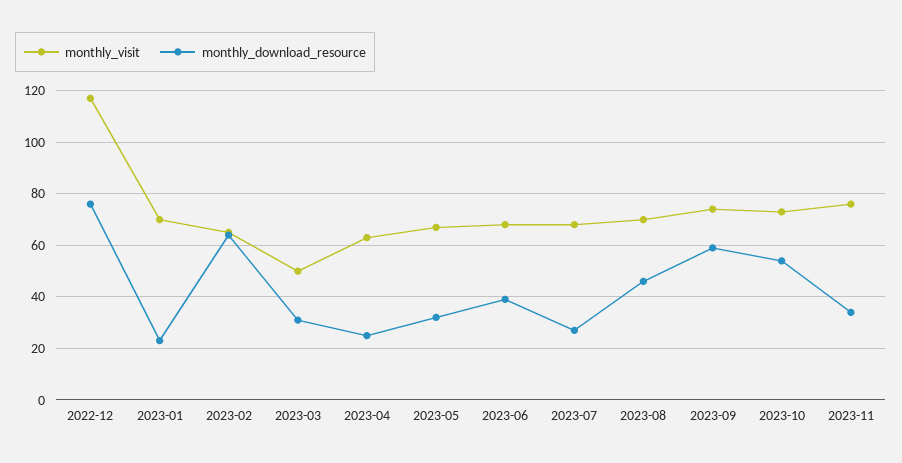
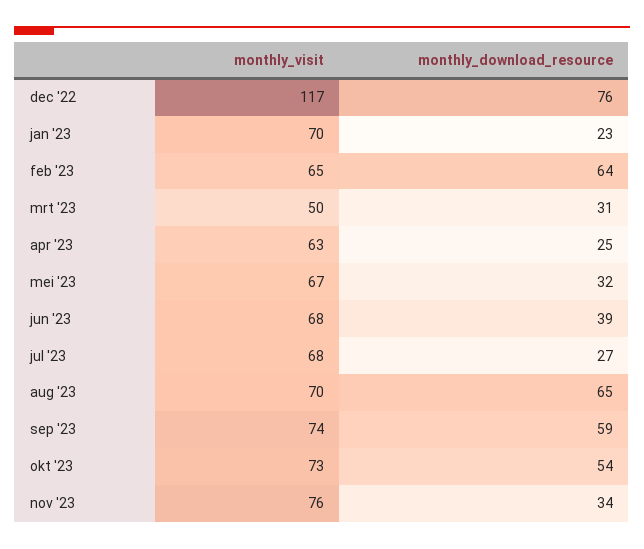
monthly_download_resource, 2023-08: 45 -> 65

